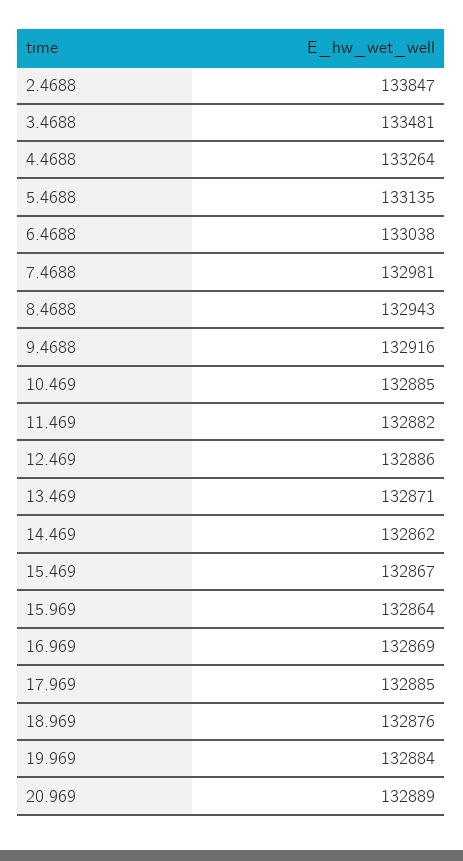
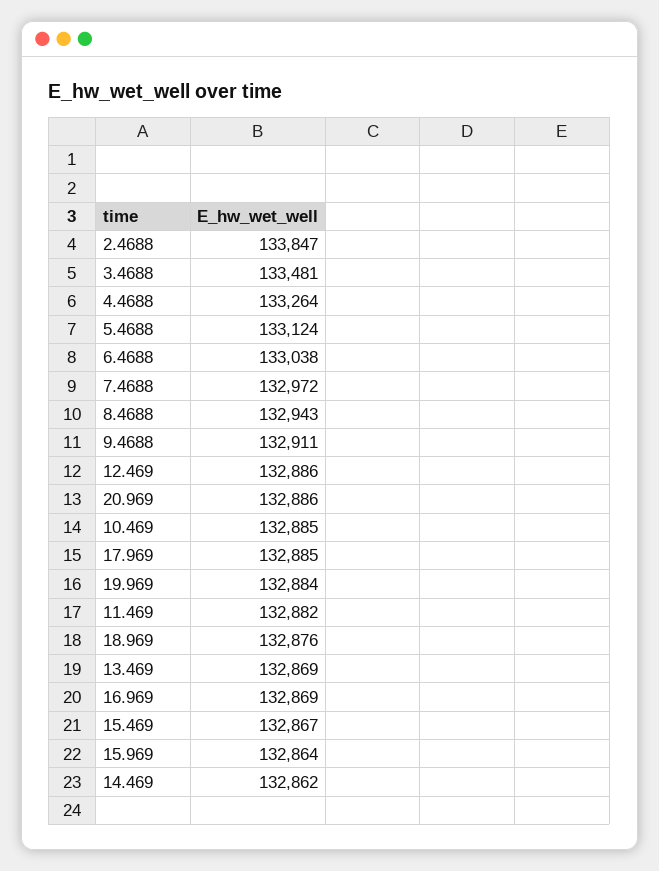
5.4688: 133135 -> 133124
7.4688: 132981 -> 132972
9.4688: 132916 -> 132911
13.469: 132871 -> 132869
20.969: 132889 -> 132886

